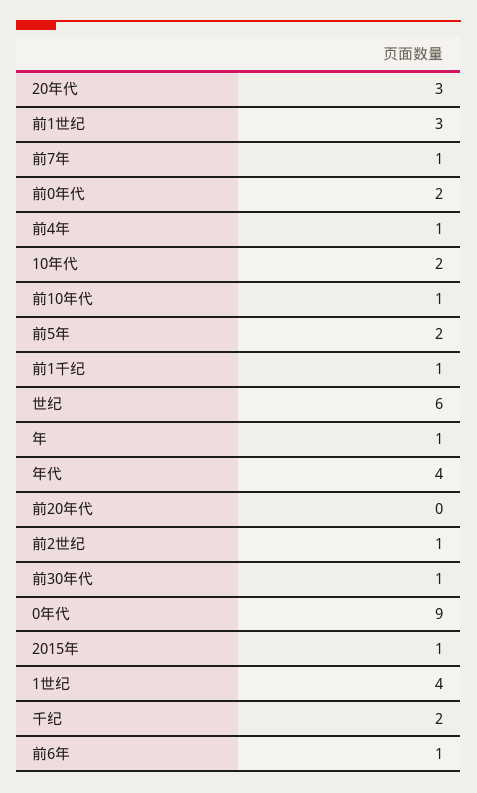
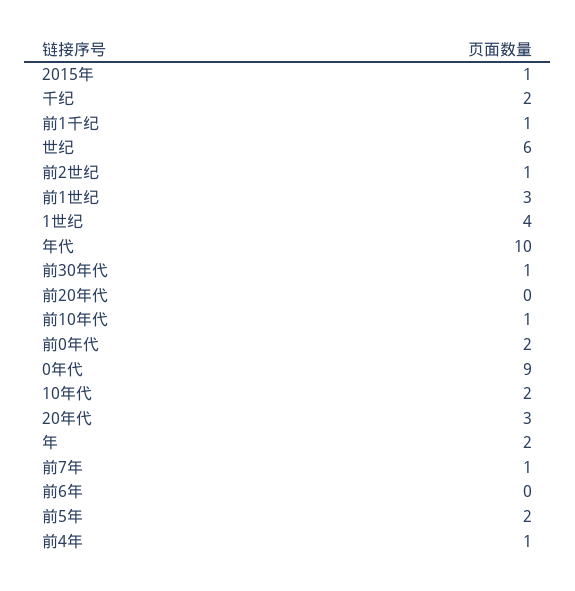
年: 1 -> 2
年代: 4 -> 10
前6年: 1 -> 0

